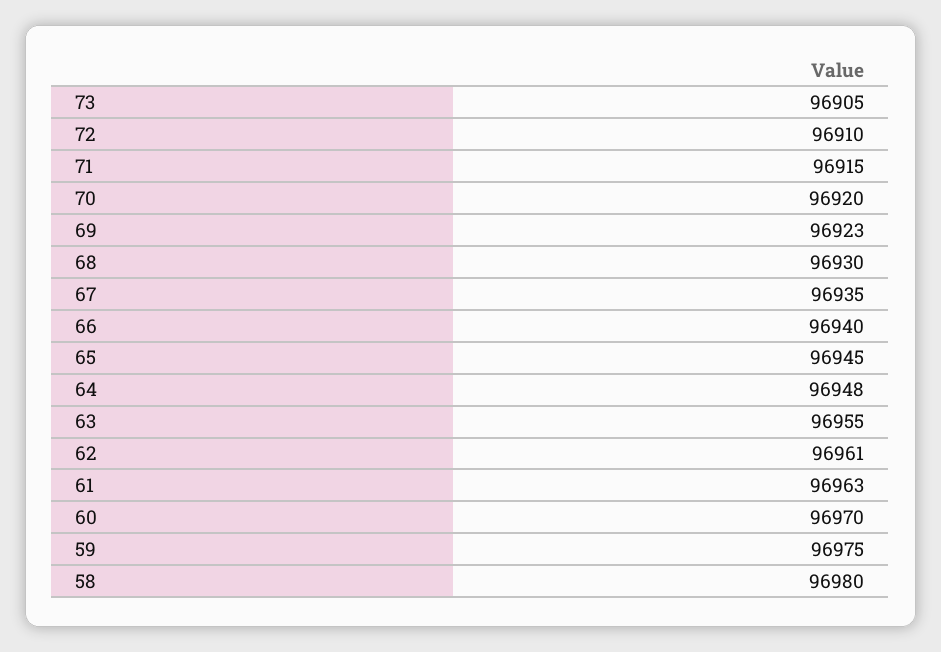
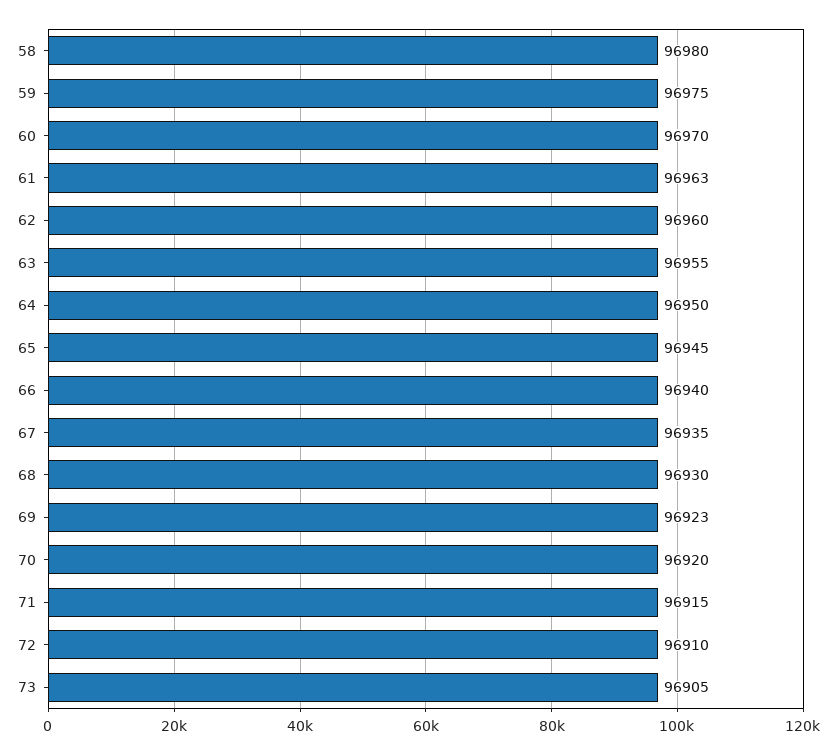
64: 96948 -> 96950
62: 96961 -> 96960

